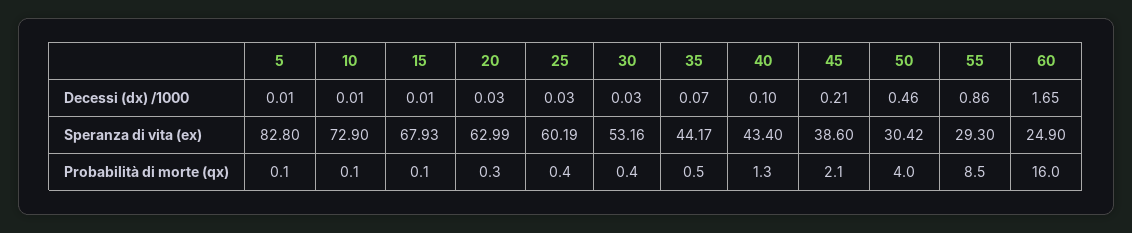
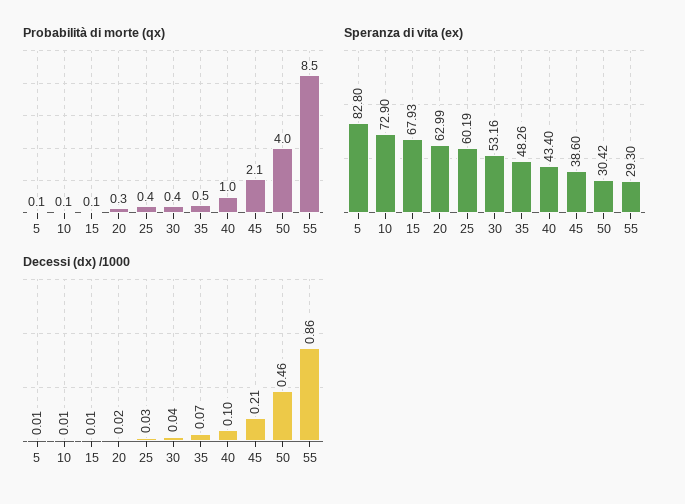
Decessi (dx) /1000, 20: 0.03 -> 0.02
Decessi (dx) /1000, 30: 0.03 -> 0.04
Decessi (dx) /1000, 60: 1.65 -> none
Speranza di vita (ex), 35: 44.17 -> 48.26
Speranza di vita (ex), 60: 24.9 -> none
Probabilità di morte (qx), 40: 1.3 -> 1
Probabilità di morte (qx), 60: 16 -> none

